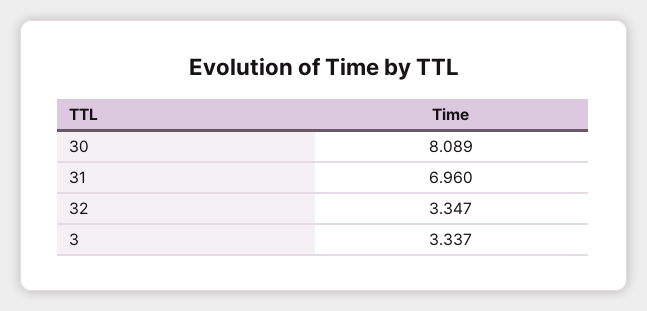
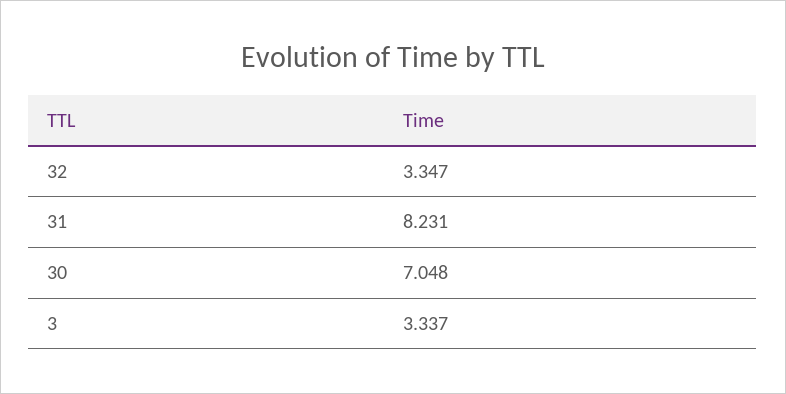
30: 8.089 -> 7.048
31: 6.96 -> 8.231

